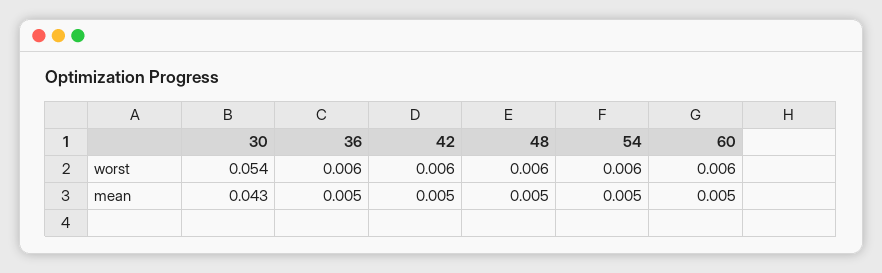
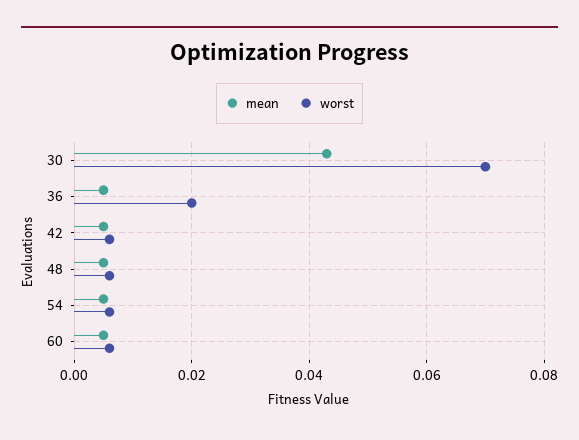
worst, 30: 0.054 -> 0.07
worst, 36: 0.006 -> 0.02

